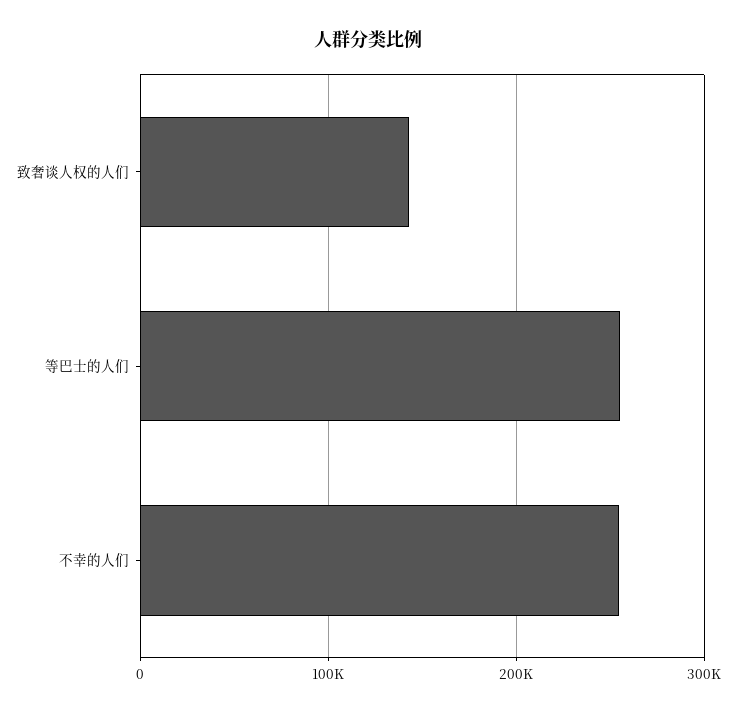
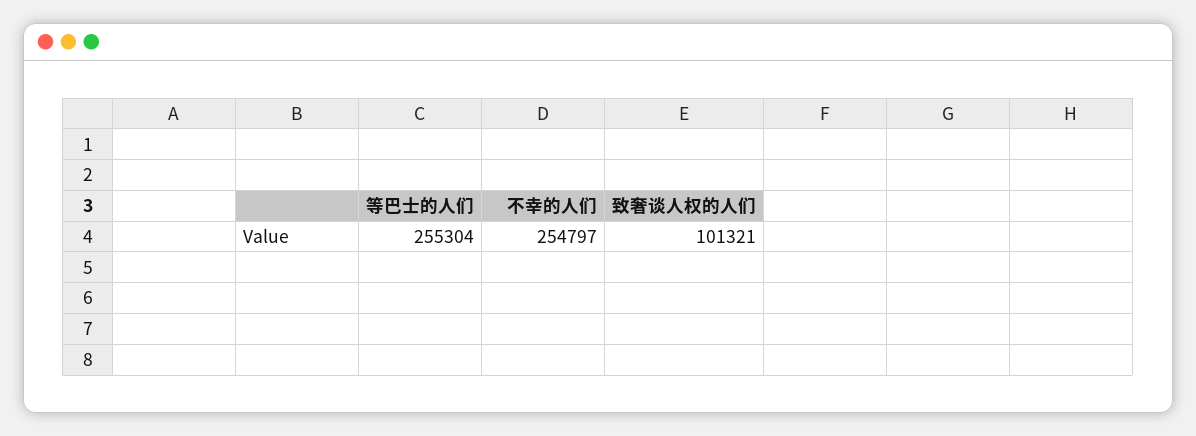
致奢谈人权的人们: 140000 -> 101321

